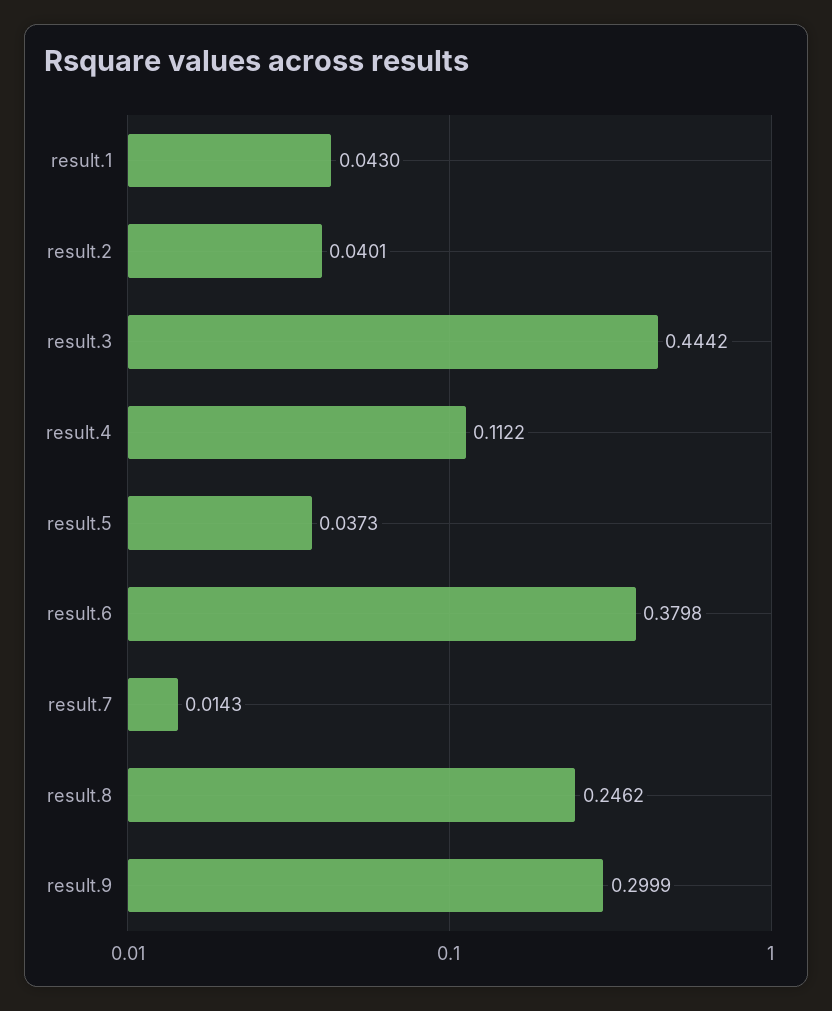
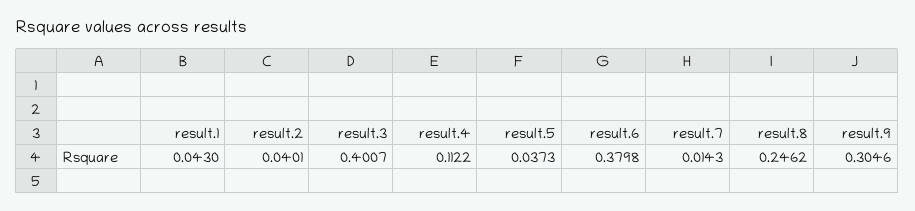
result.3: 0.4442 -> 0.4007
result.9: 0.2999 -> 0.3046

